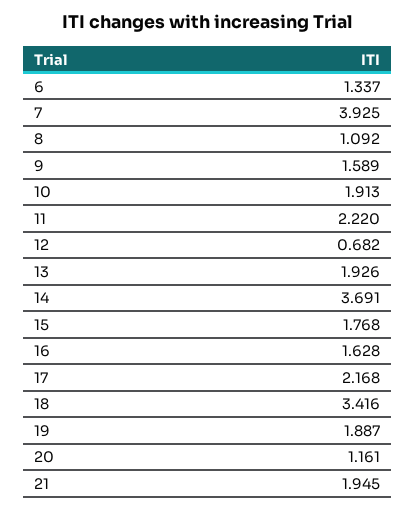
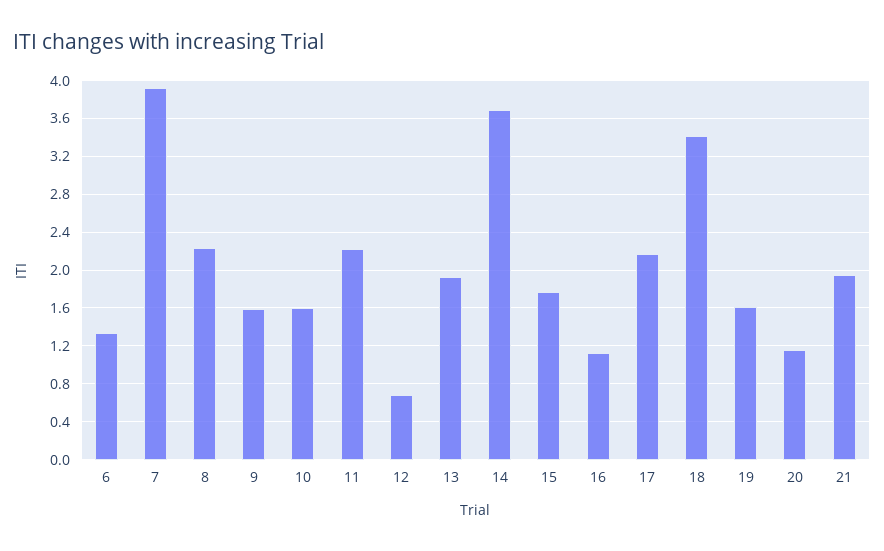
8: 1.092 -> 2.2
10: 1.913 -> 1.6
16: 1.628 -> 1.1
19: 1.887 -> 1.6

